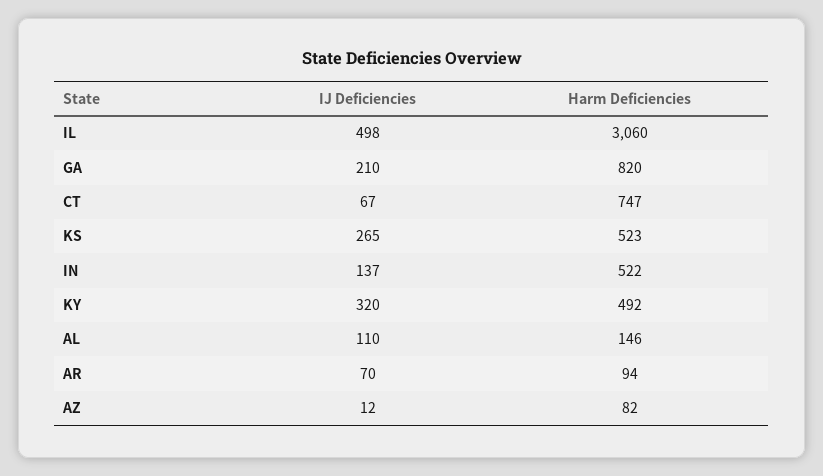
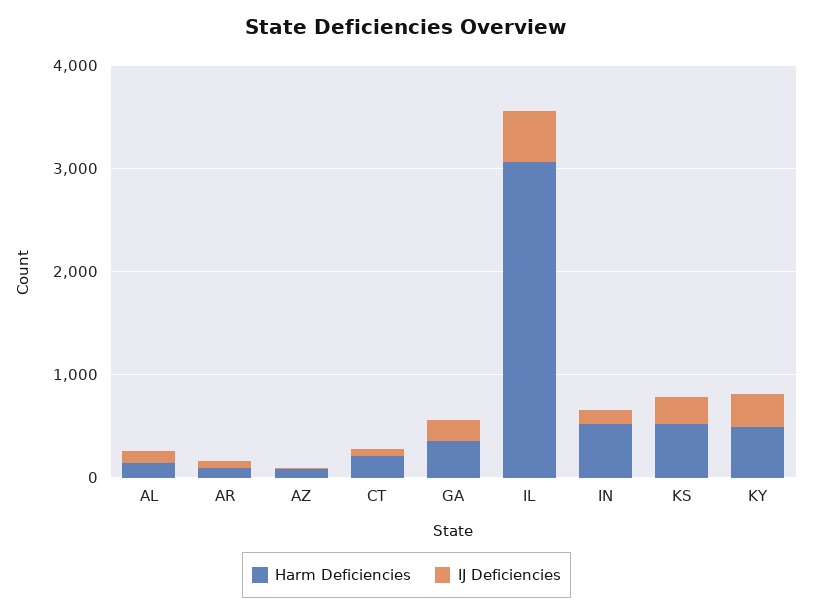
Harm Deficiencies, GA: 820 -> 400
Harm Deficiencies, CT: 747 -> 200

